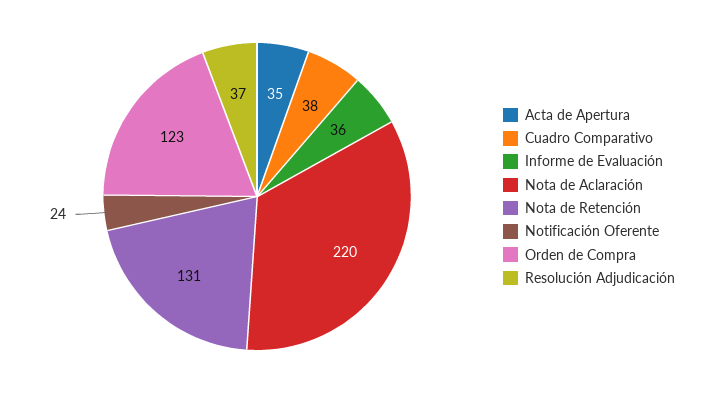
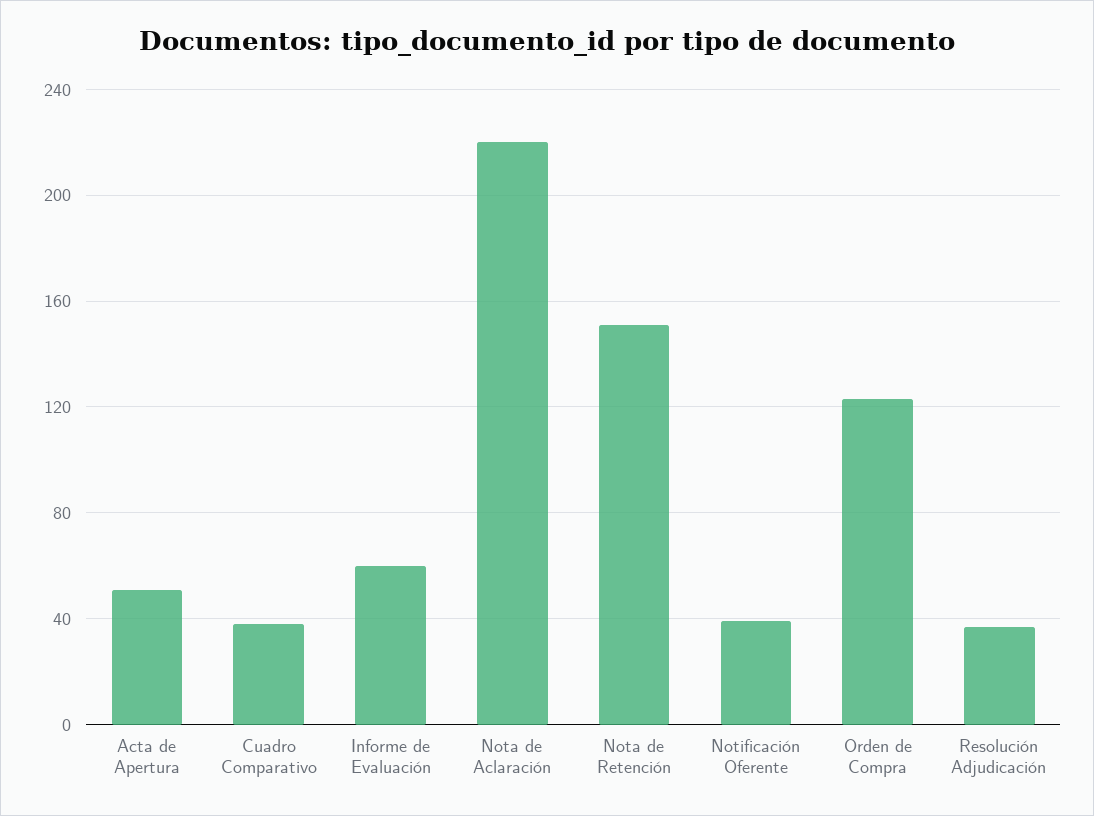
Acta de Apertura: 35 -> 50
Informe de Evaluación: 36 -> 60
Nota de Retención: 131 -> 150
Notificación Oferente: 24 -> 40

